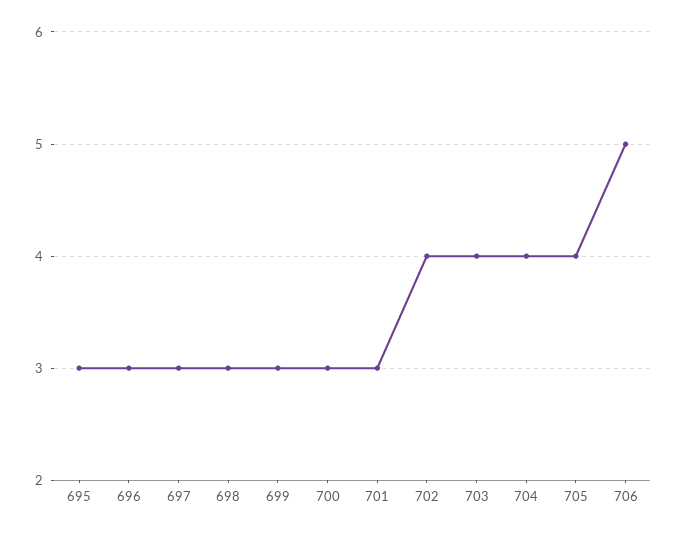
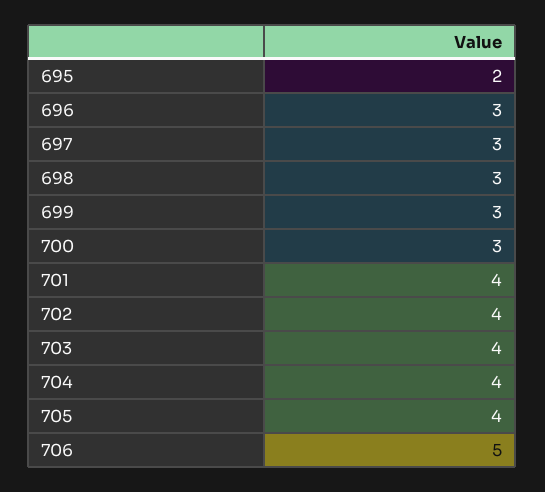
695: 3 -> 2
701: 3 -> 4

